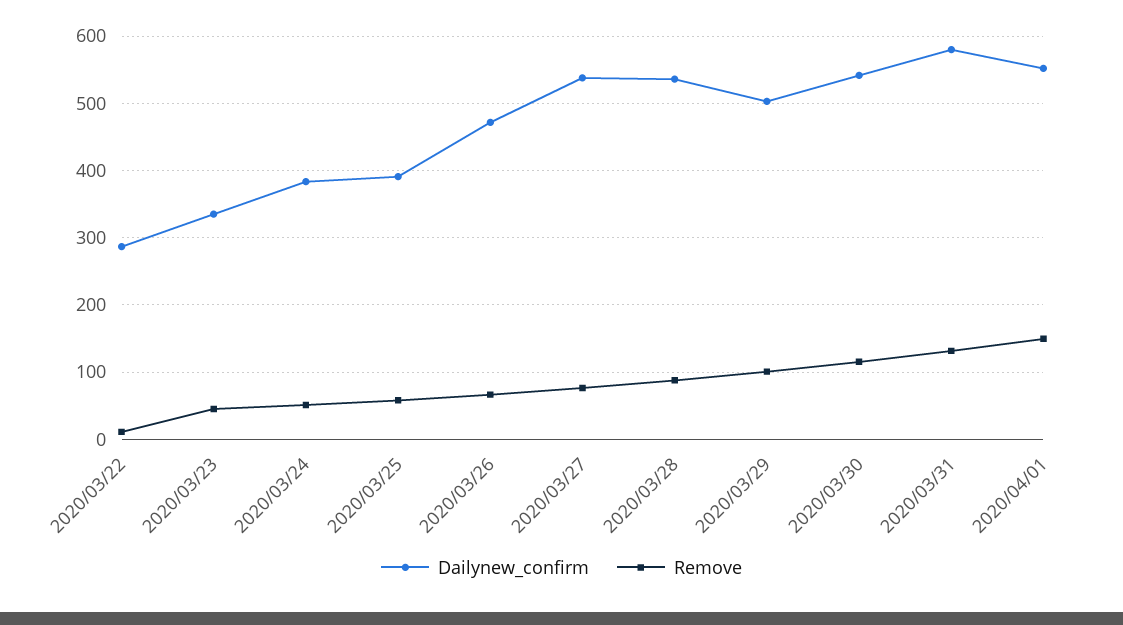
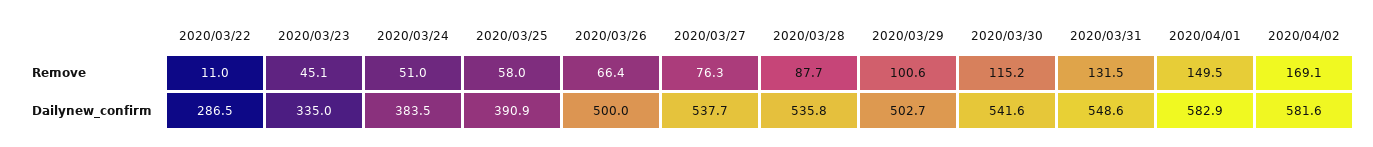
Dailynew_confirm, 2020/03/26: 470 -> 500
Dailynew_confirm, 2020/03/31: 580 -> 548.6
Dailynew_confirm, 2020/04/01: 550 -> 582.9
Remove, 2020/04/02: none -> 169.1
Dailynew_confirm, 2020/04/02: none -> 581.6

